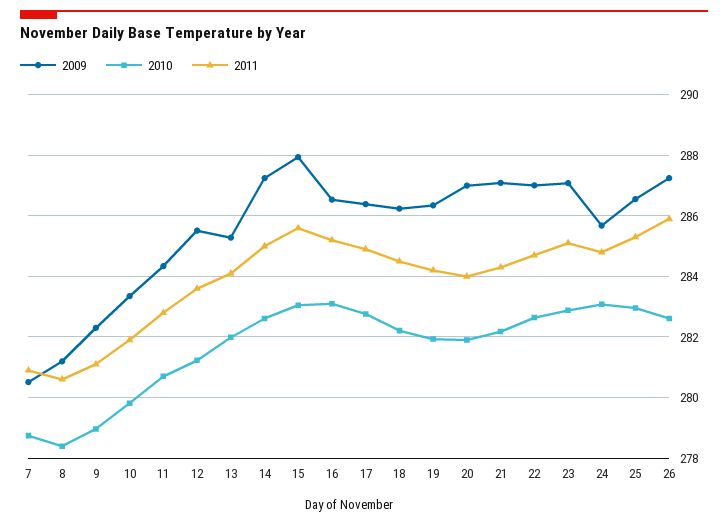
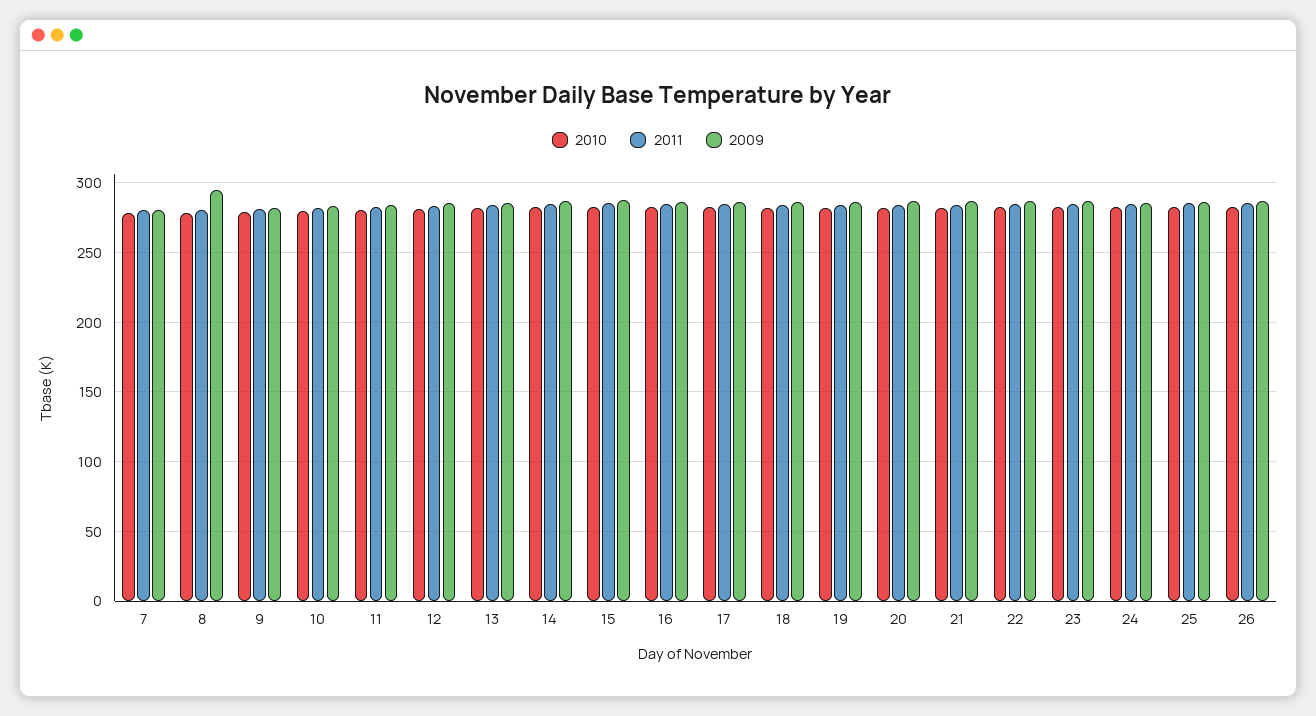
2009, 8: 281.2 -> 295

